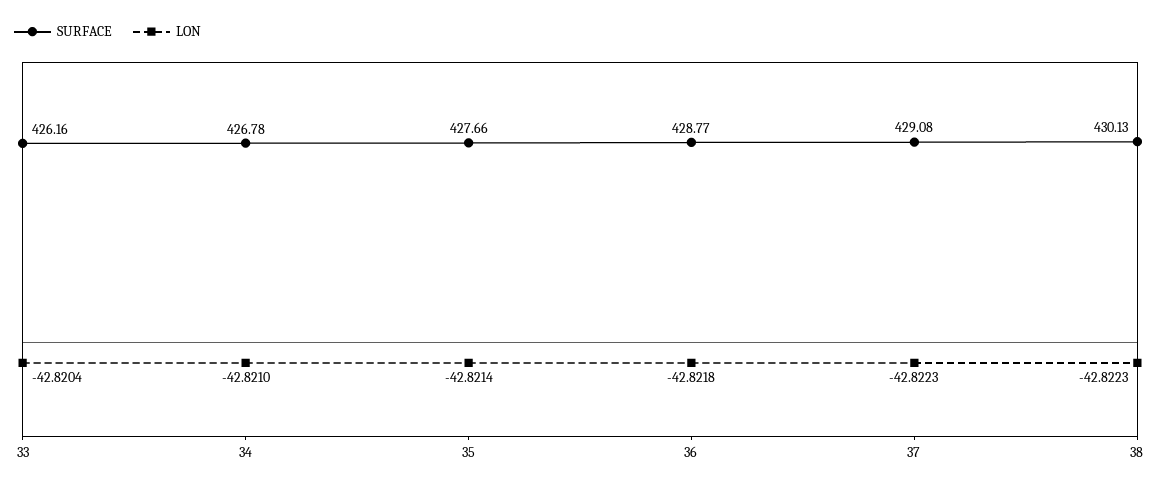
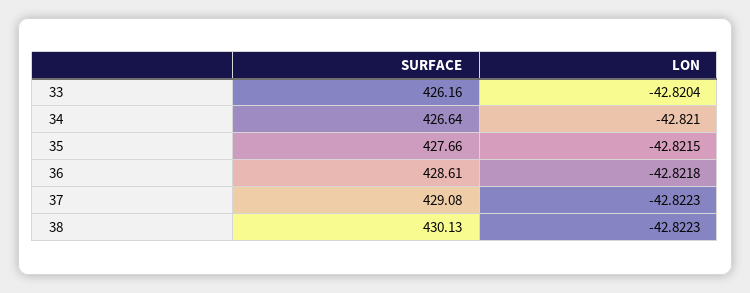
SURFACE, 34: 426.78 -> 426.64
LON, 35: -42.8214 -> -42.8215
SURFACE, 36: 428.77 -> 428.61

